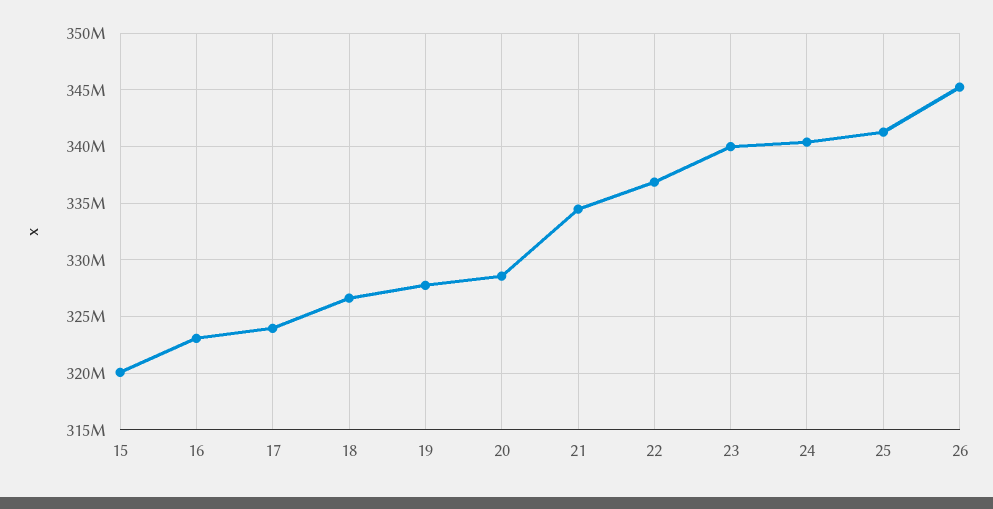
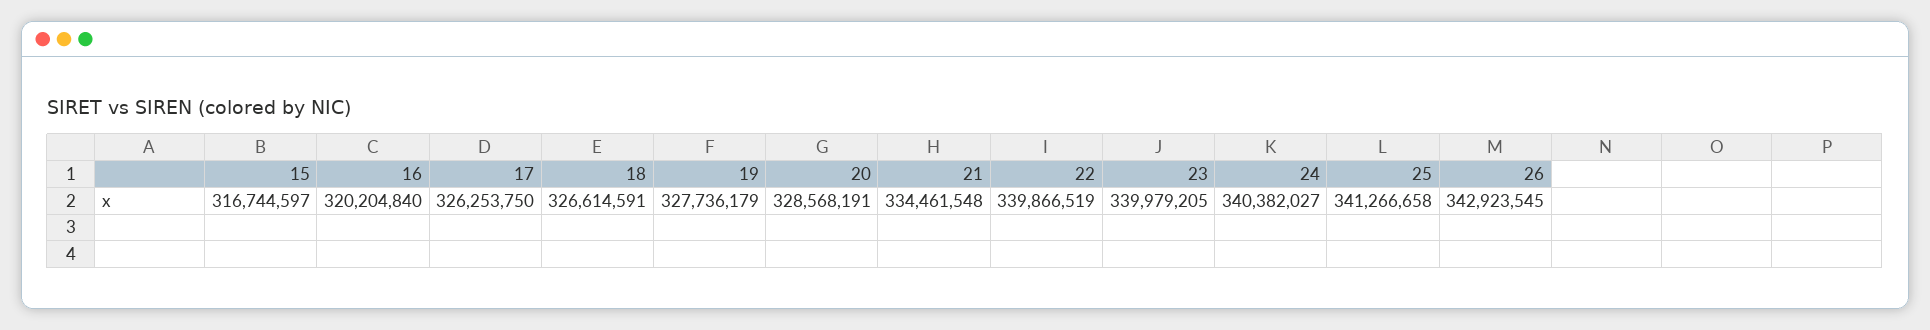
15: 320000000 -> 316744597
16: 323000000 -> 320204840
17: 324000000 -> 326253750
22: 337000000 -> 339866519
26: 345000000 -> 342923545

